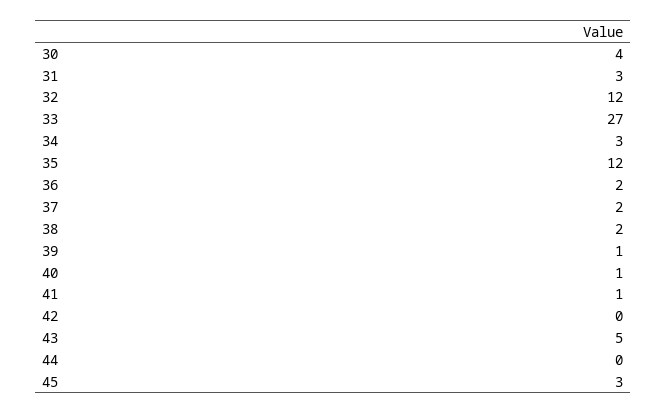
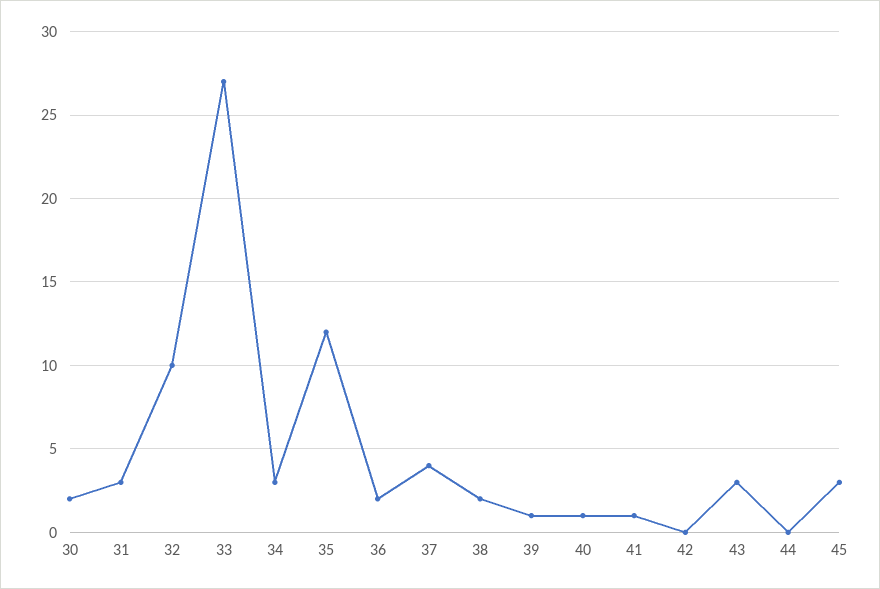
30: 4 -> 2
32: 12 -> 10
37: 2 -> 4
43: 5 -> 3

